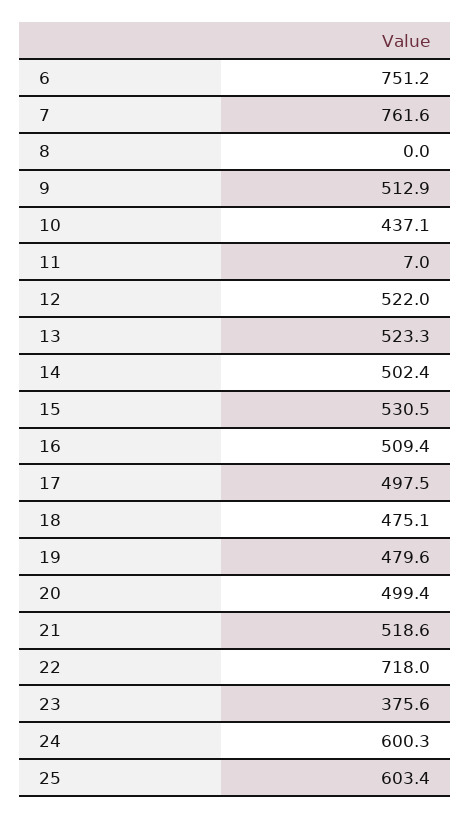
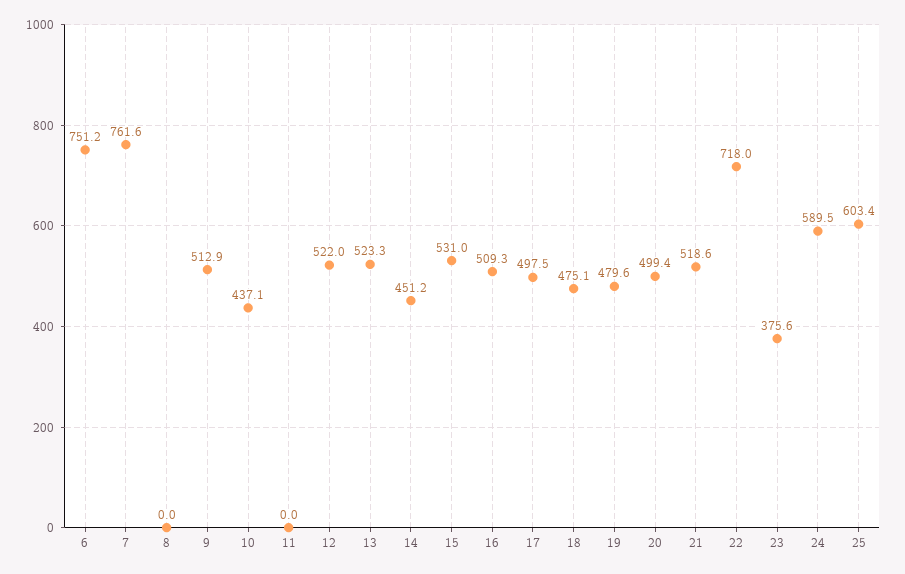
11: 7 -> 0
14: 502.4 -> 451.2
15: 530.5 -> 531
16: 509.4 -> 509.3
24: 600.3 -> 589.5

